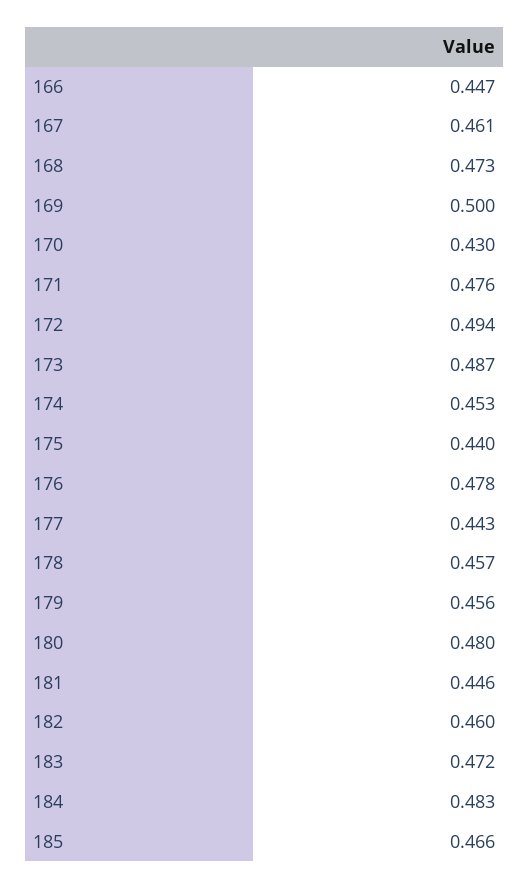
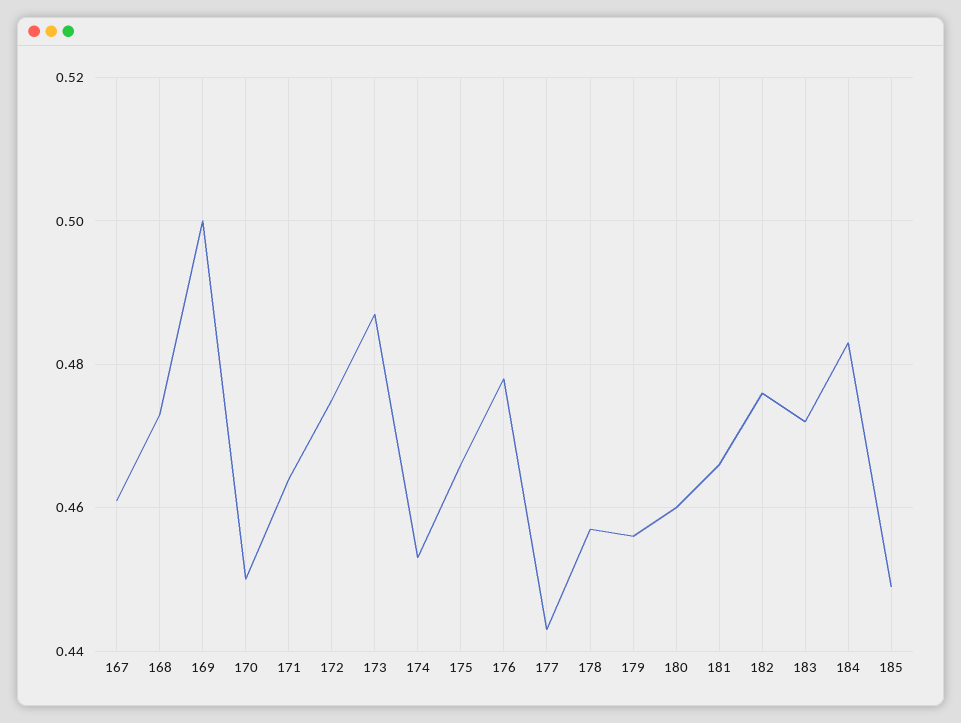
166: 0.447 -> none
170: 0.43 -> 0.45
171: 0.476 -> 0.465
172: 0.494 -> 0.475
175: 0.44 -> 0.465
180: 0.48 -> 0.46
181: 0.446 -> 0.465
182: 0.46 -> 0.475
185: 0.466 -> 0.45

